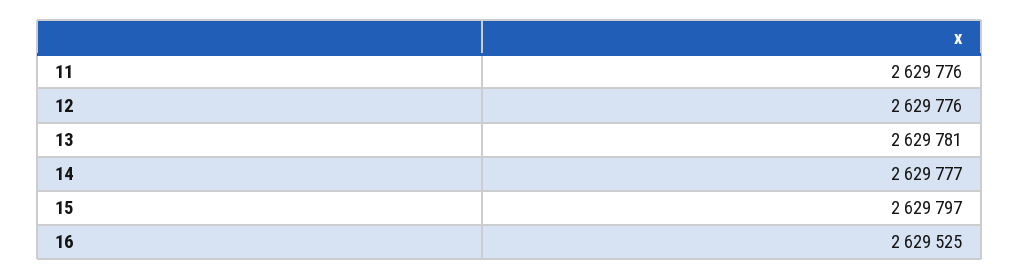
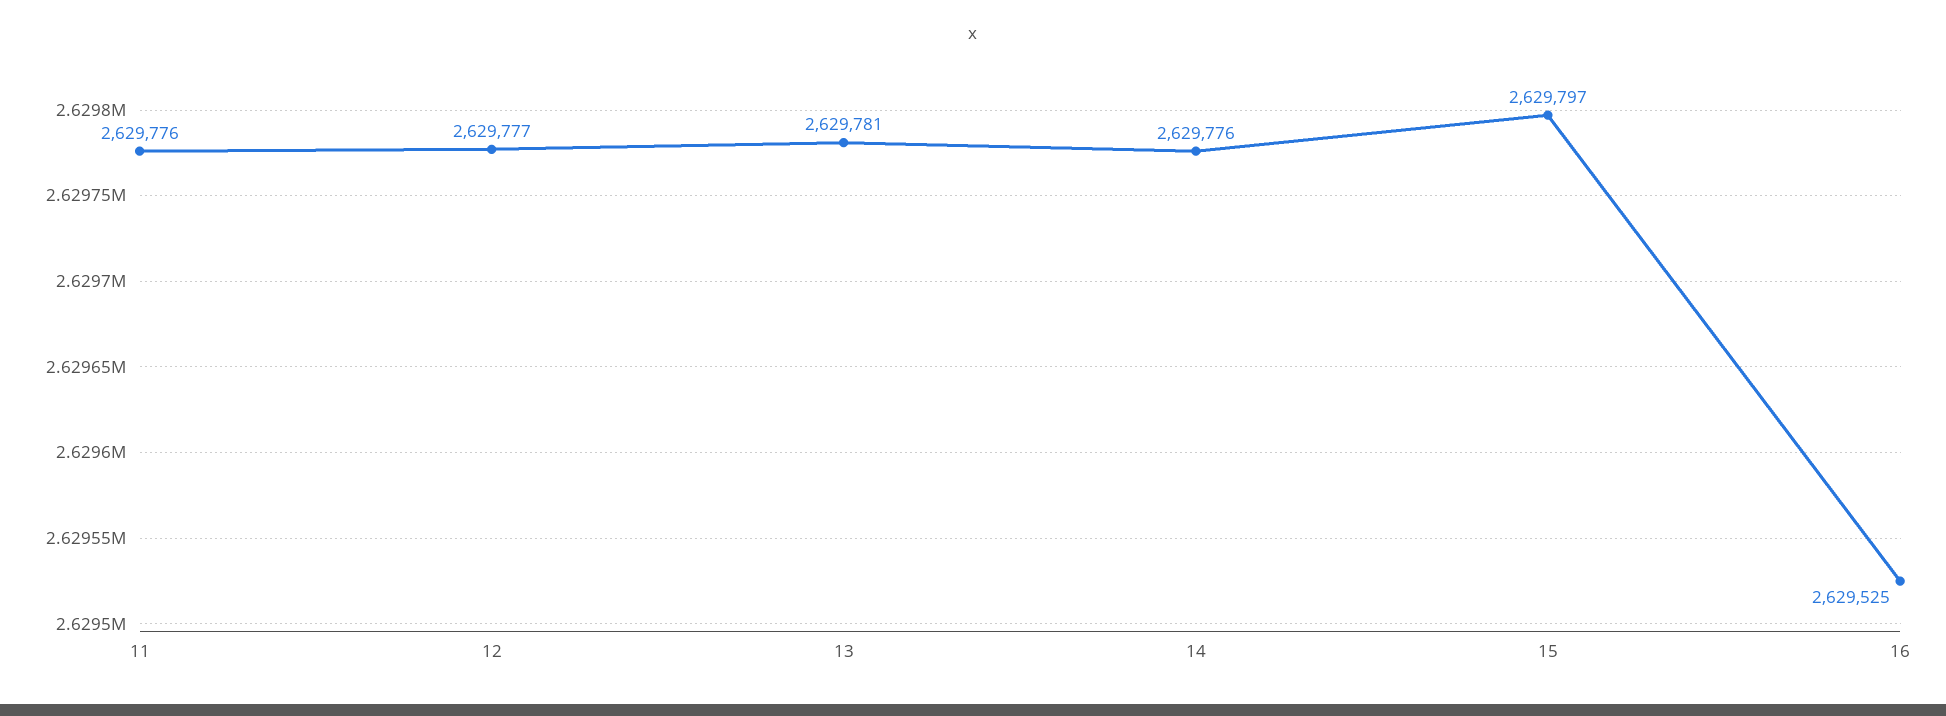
12: 2629776 -> 2629777
14: 2629777 -> 2629776

